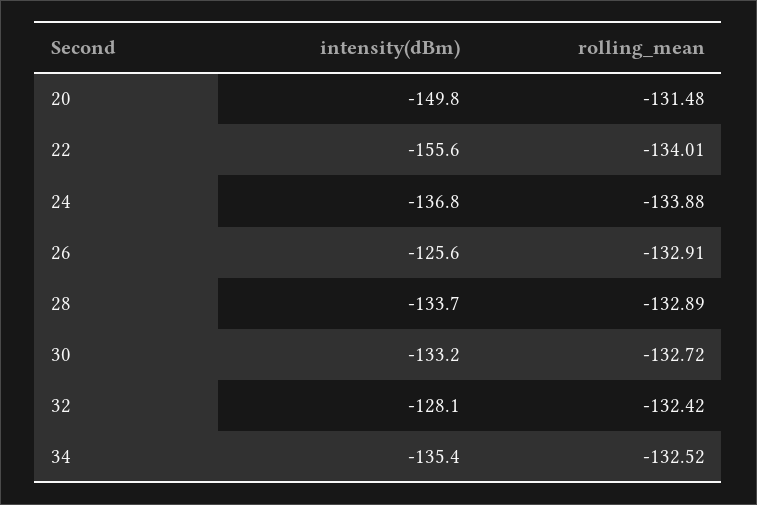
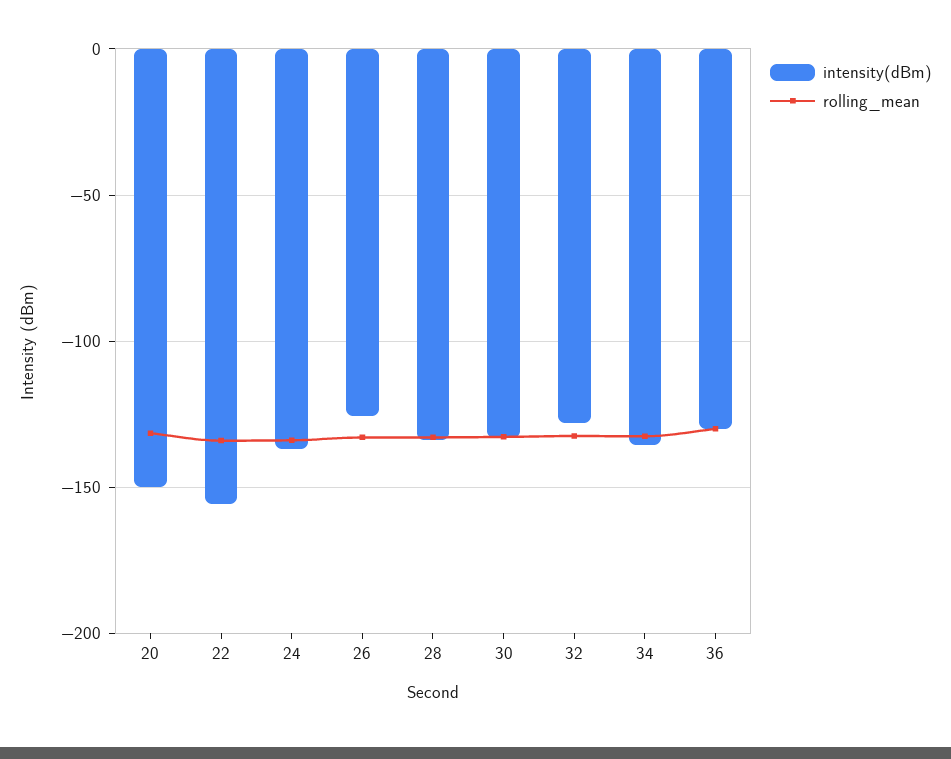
intensity(dBm), 36: none -> -130
rolling_mean, 36: none -> -130

